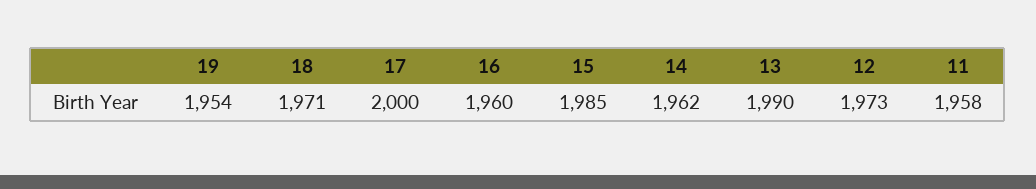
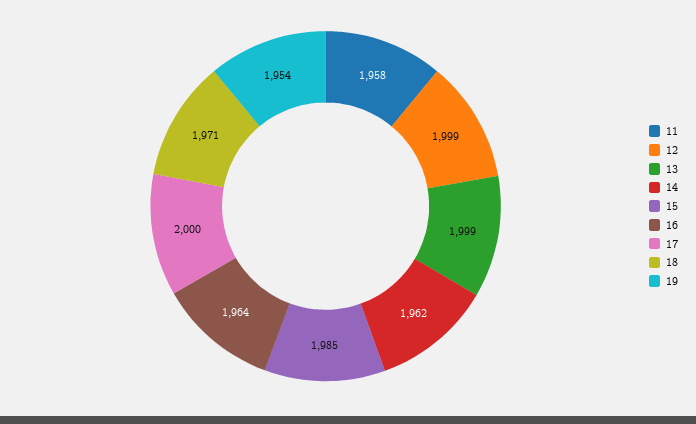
16: 1960 -> 1964
13: 1990 -> 1999
12: 1973 -> 1999

